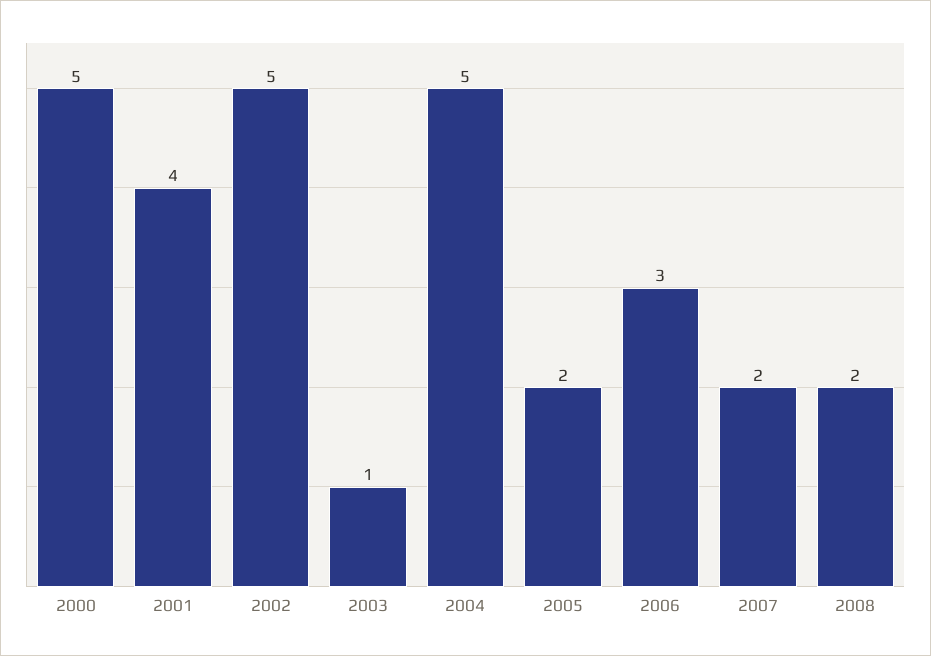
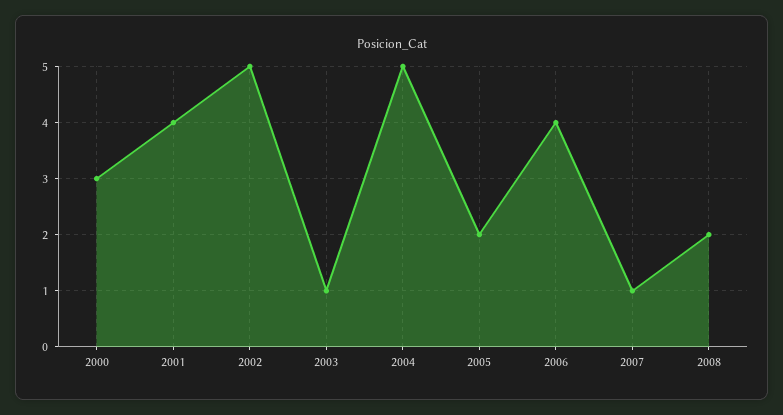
2000: 5 -> 3
2006: 3 -> 4
2007: 2 -> 1

